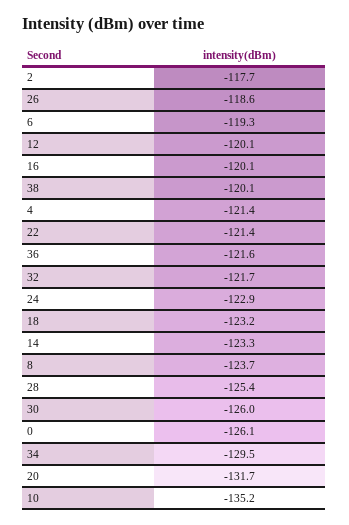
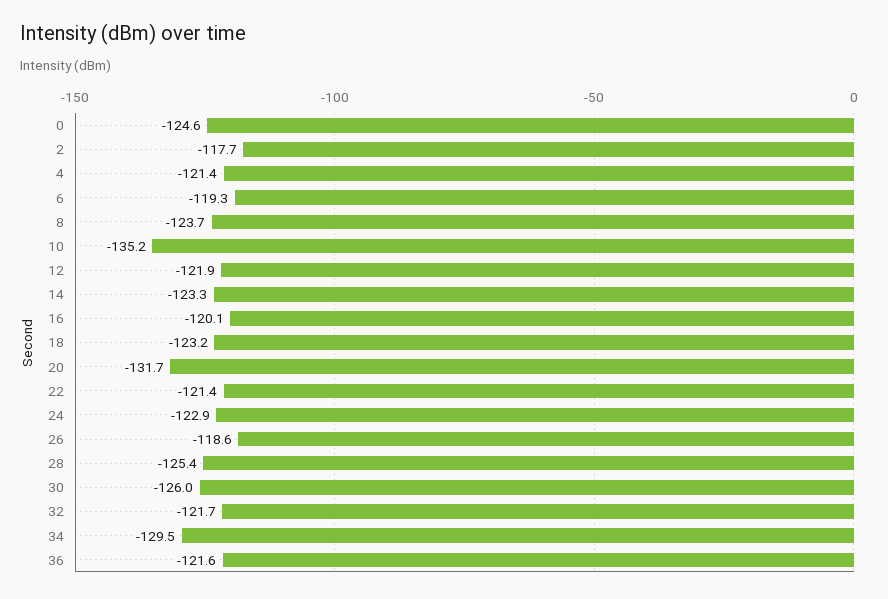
12: -120.1 -> -121.9
38: -120.1 -> none
0: -126.1 -> -124.6

